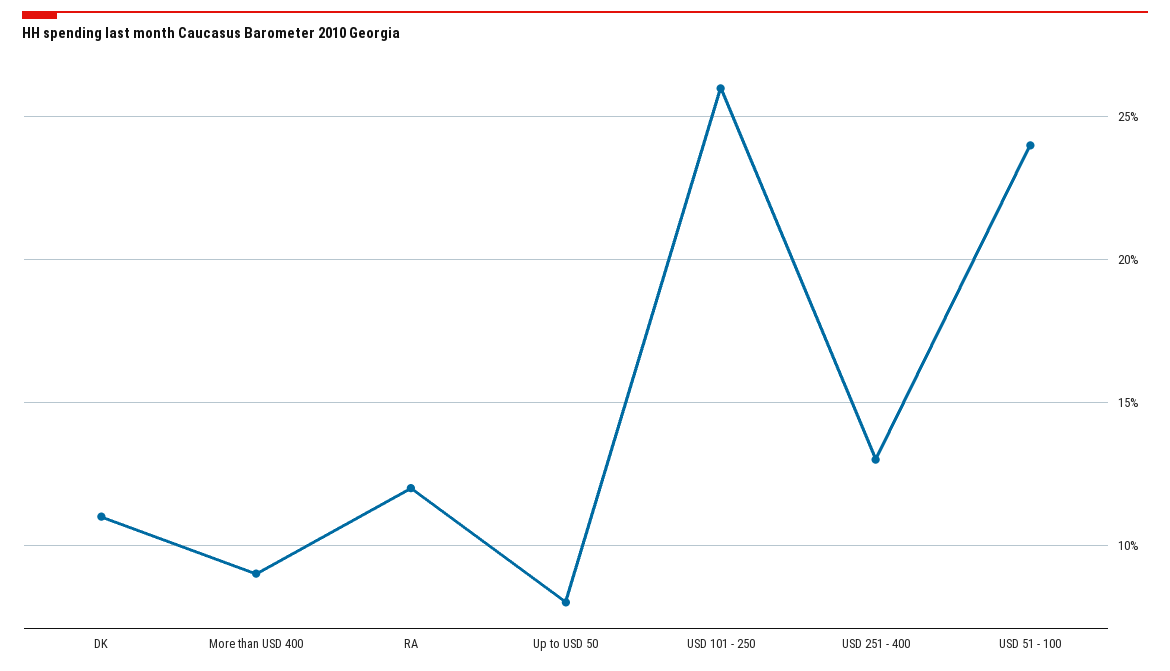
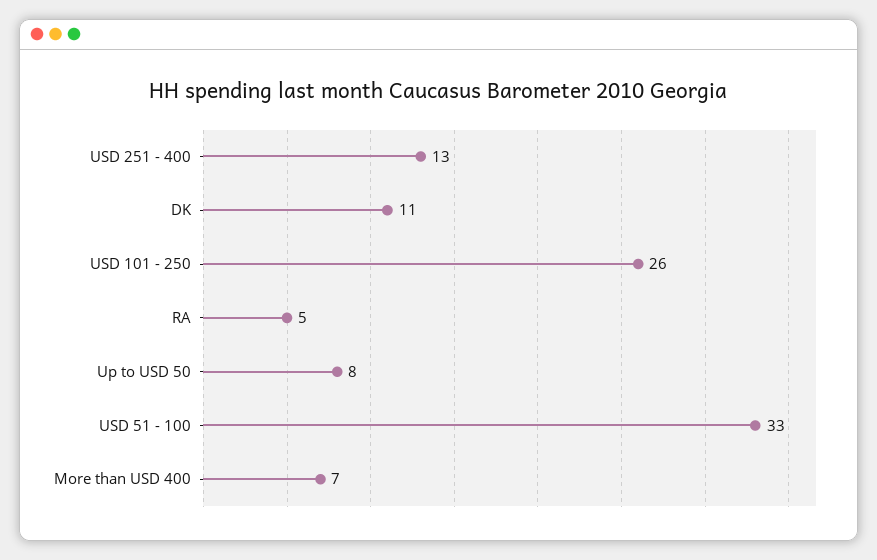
More than USD 400: 9 -> 7
RA: 12 -> 5
USD 51 - 100: 24 -> 33

